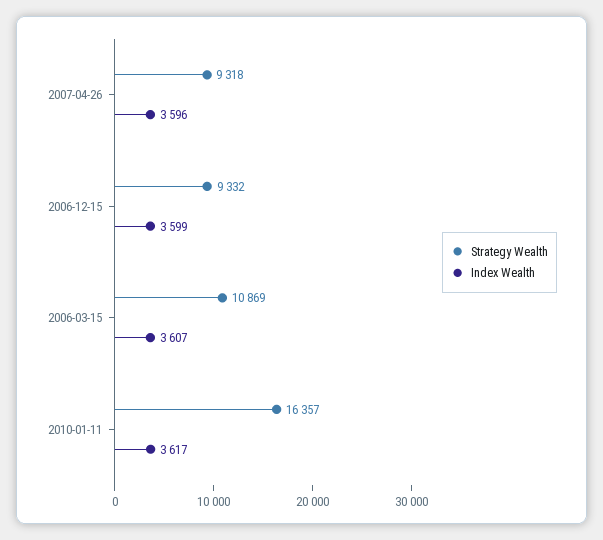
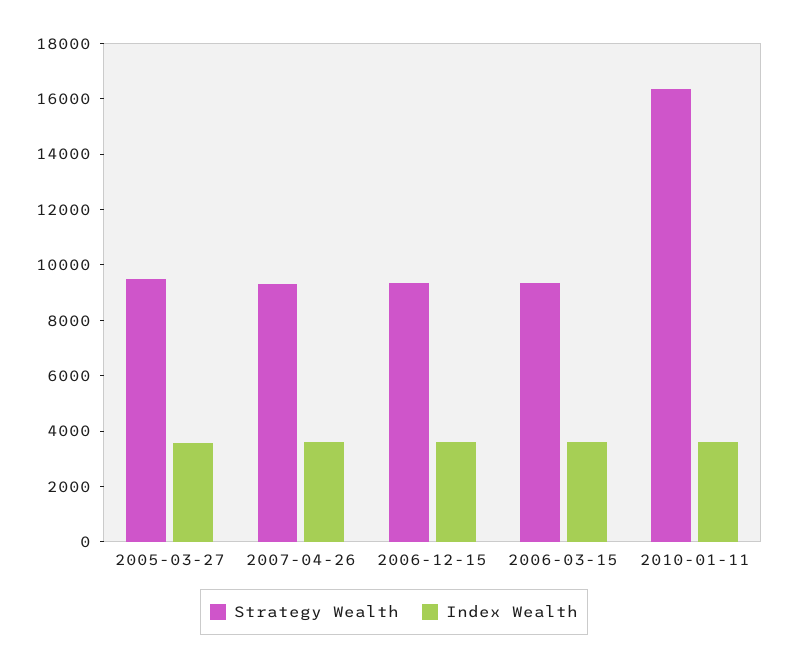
Strategy Wealth, 2006-03-15: 10869 -> 9500
Strategy Wealth, 2005-03-27: none -> 9500
Index Wealth, 2005-03-27: none -> 3500

